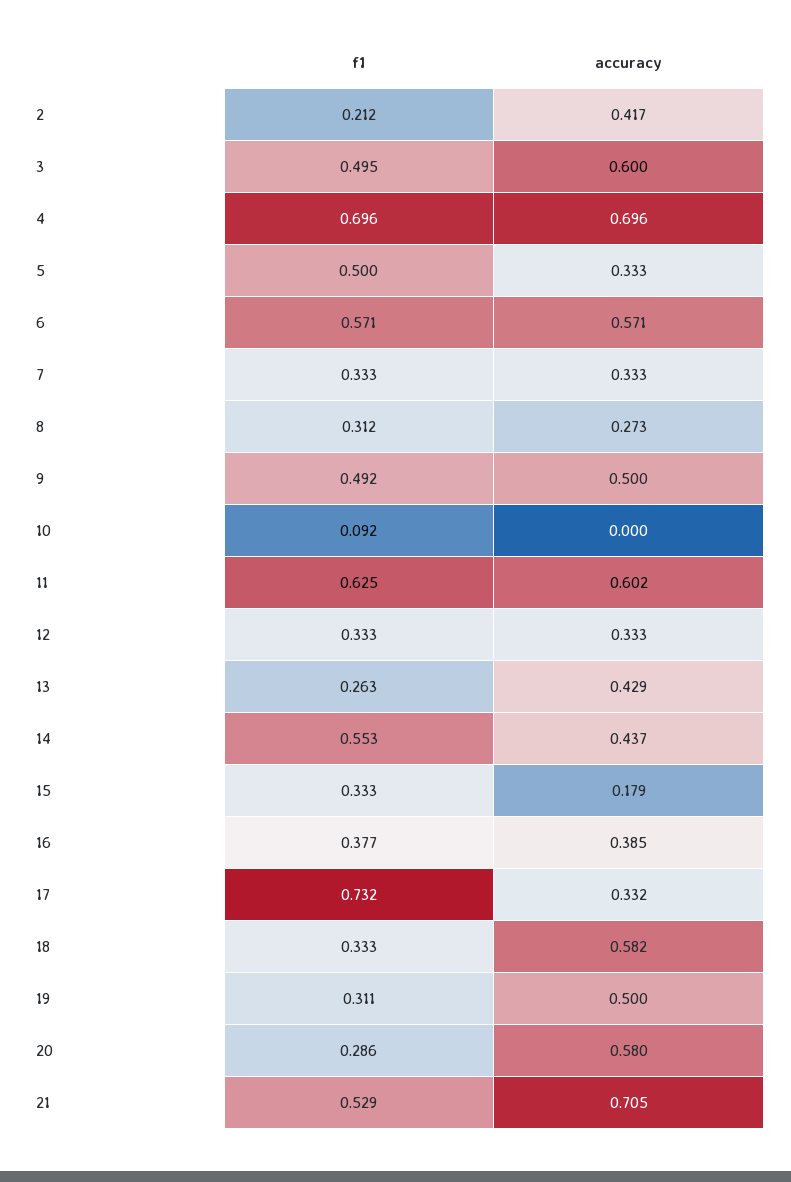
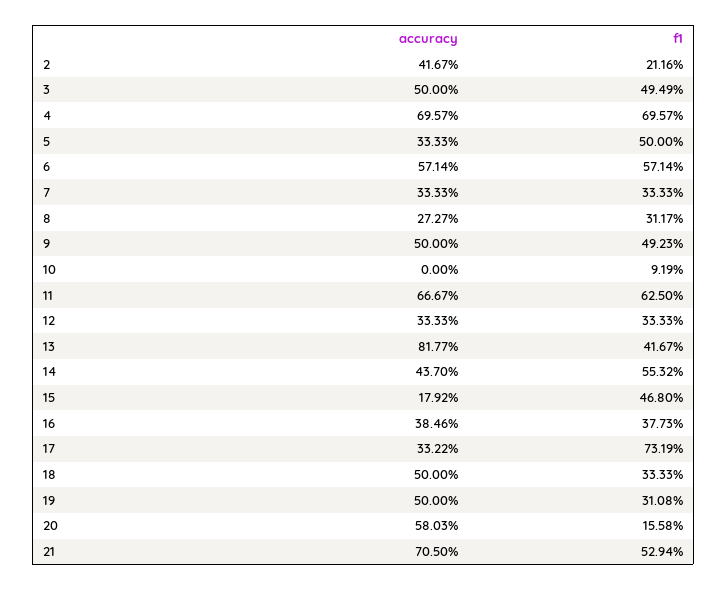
accuracy, 3: 0.6 -> 0.5
accuracy, 11: 0.602 -> 0.6667
f1, 13: 0.263 -> 0.4167
accuracy, 13: 0.429 -> 0.8177
f1, 15: 0.333 -> 0.468
accuracy, 18: 0.582 -> 0.5
f1, 20: 0.286 -> 0.1558

